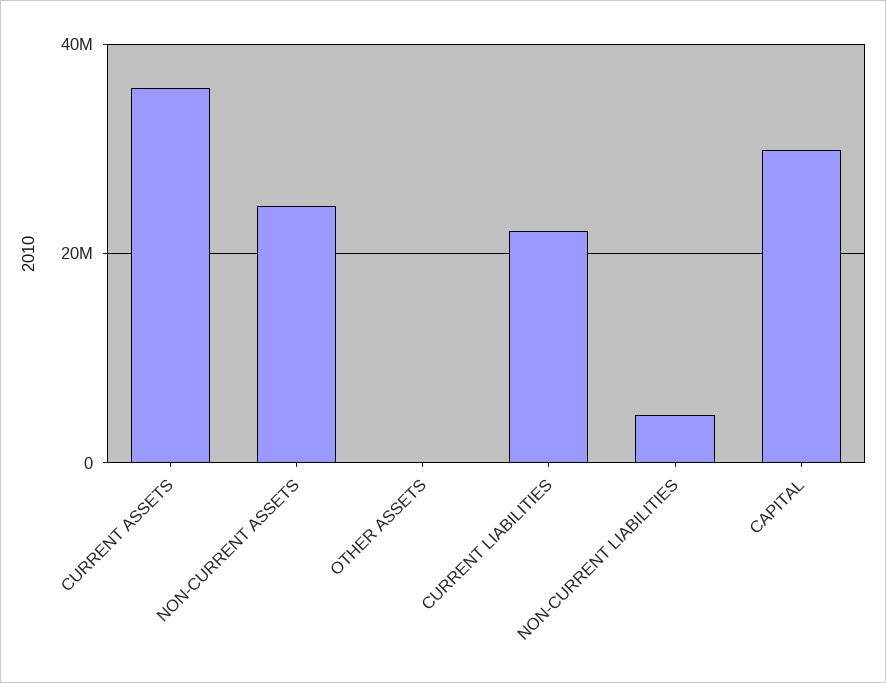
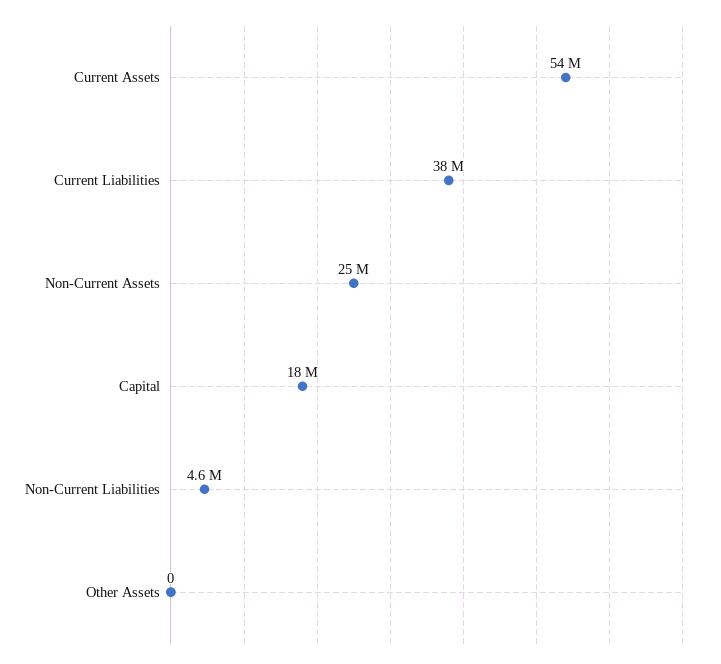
CURRENT ASSETS: 36000000 -> 54000000
CURRENT LIABILITIES: 22000000 -> 38000000
CAPITAL: 30000000 -> 18000000

